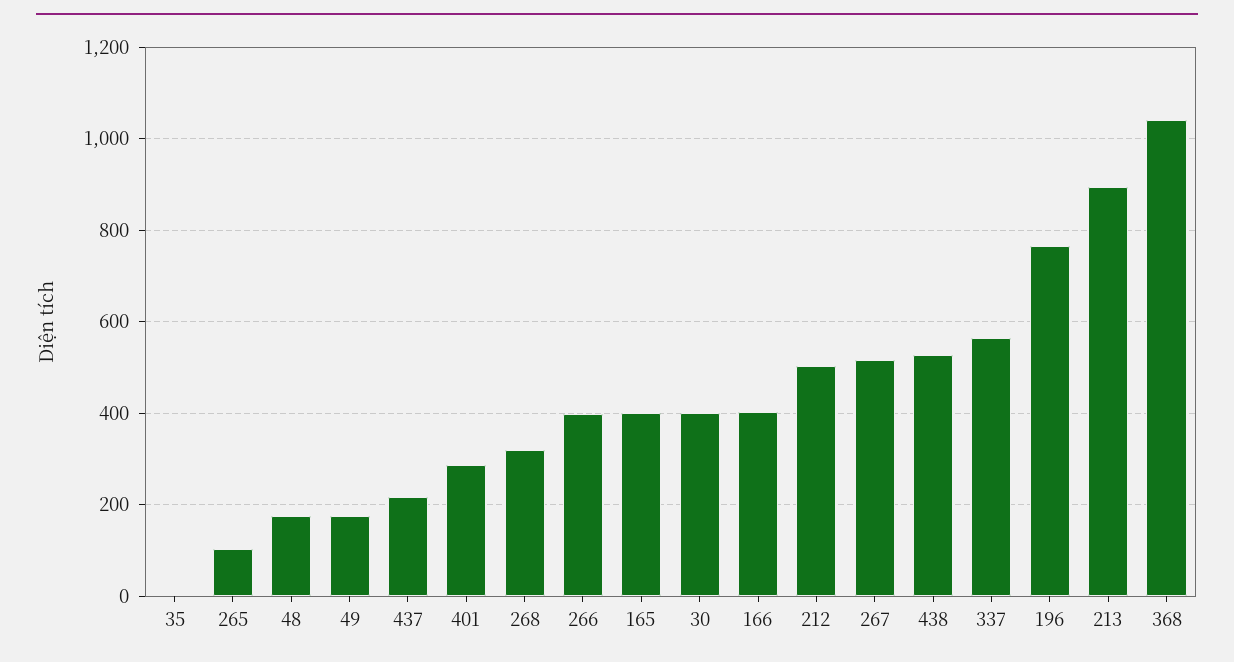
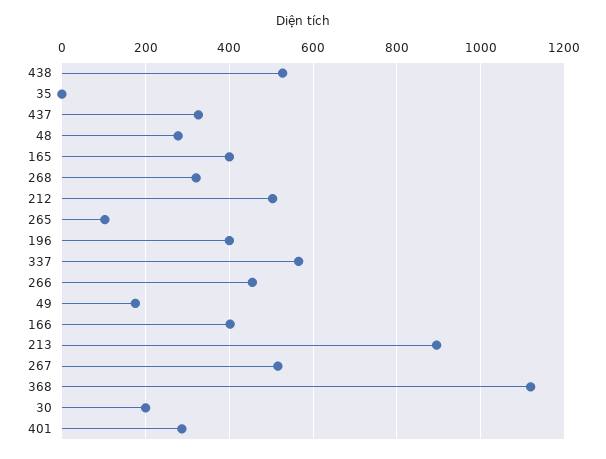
48: 180 -> 280
437: 220 -> 320
266: 400 -> 460
30: 400 -> 200
196: 760 -> 400
368: 1040 -> 1120

